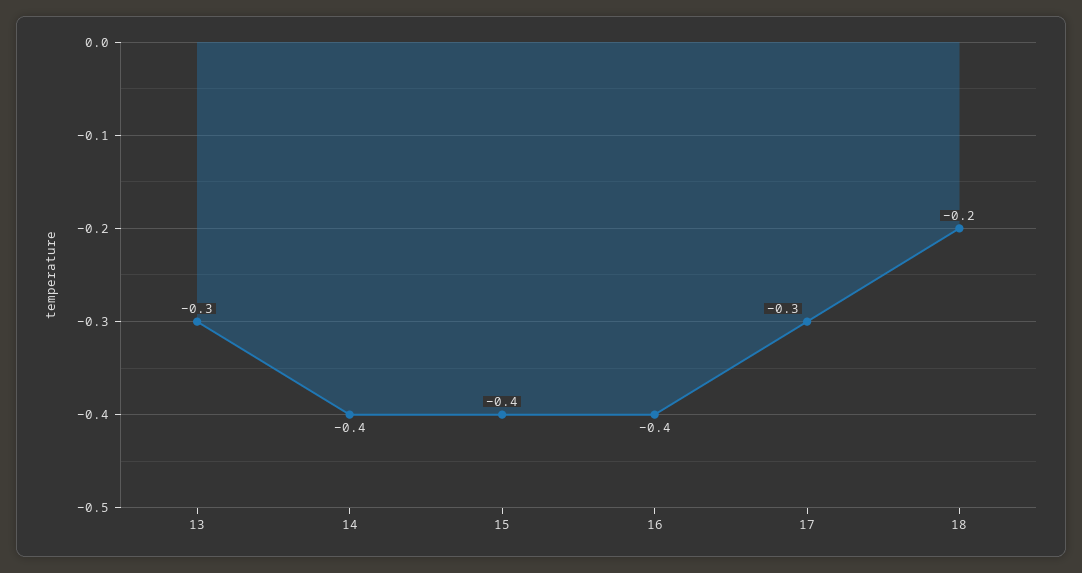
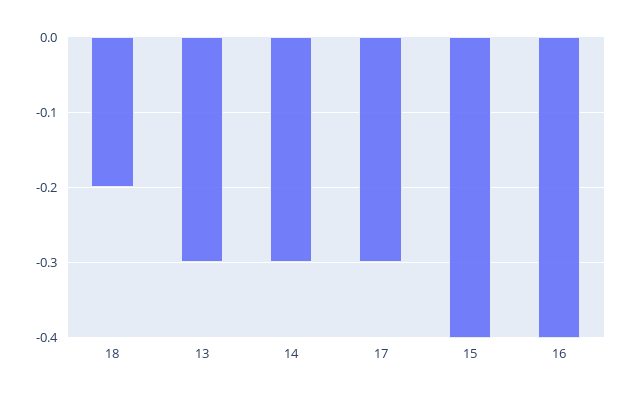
14: -0.4 -> -0.3

